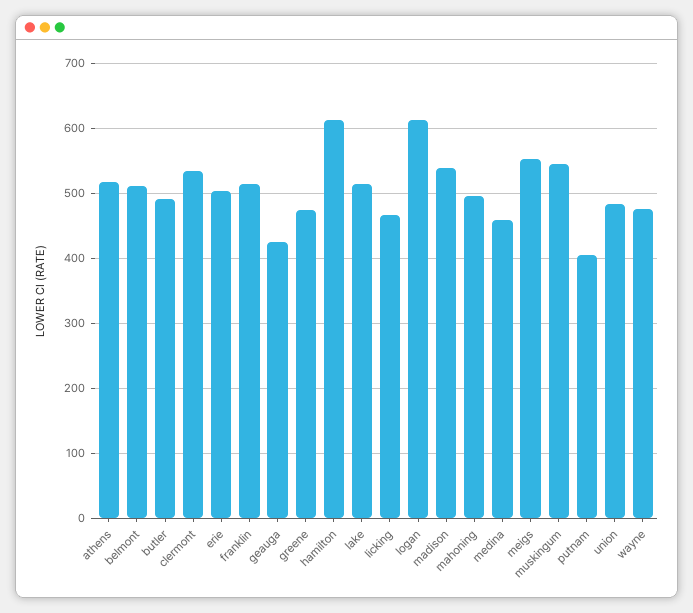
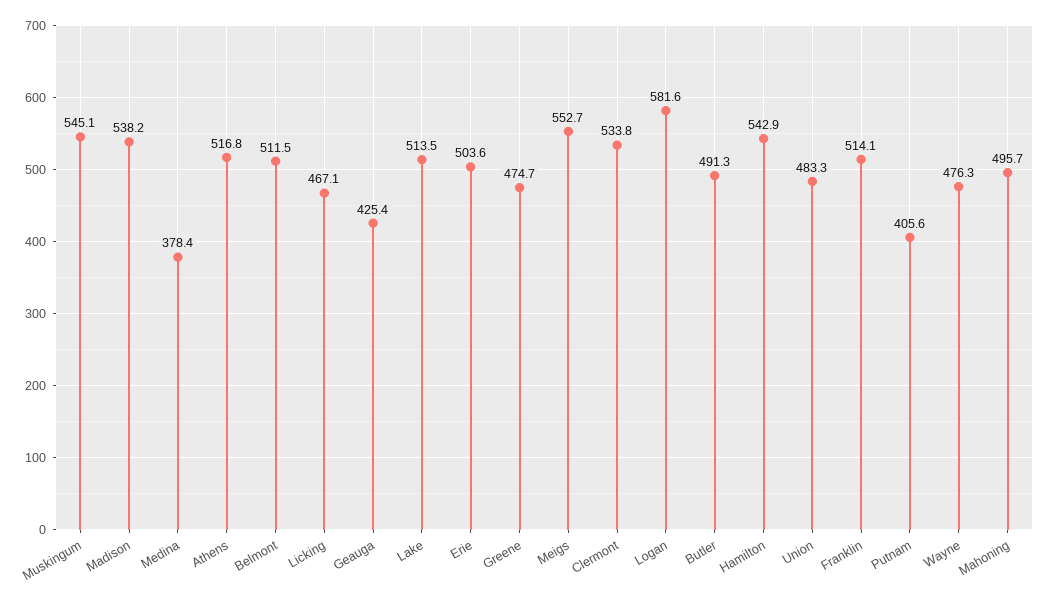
hamilton: 610 -> 542.9
logan: 610 -> 581.6
medina: 460 -> 378.4

